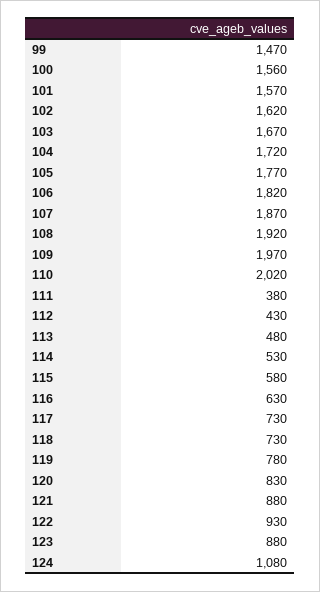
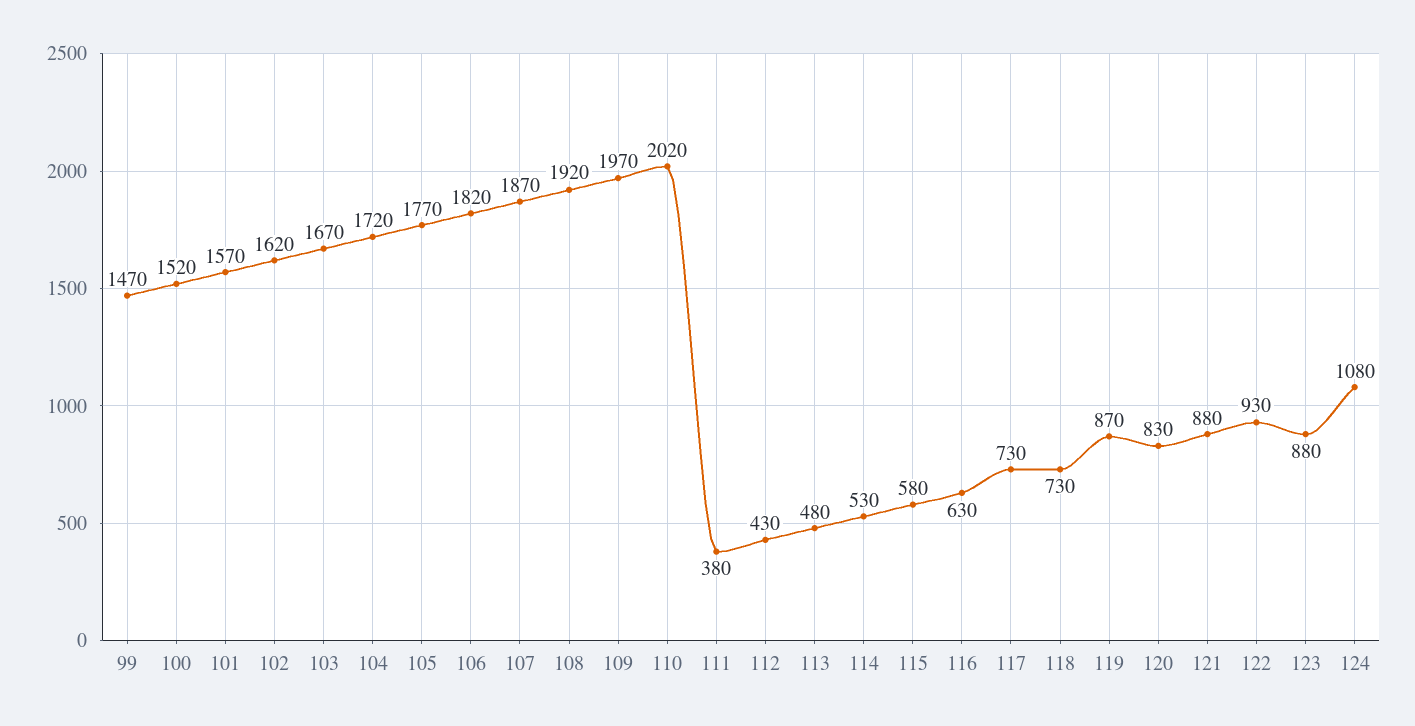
100: 1560 -> 1520
119: 780 -> 870

